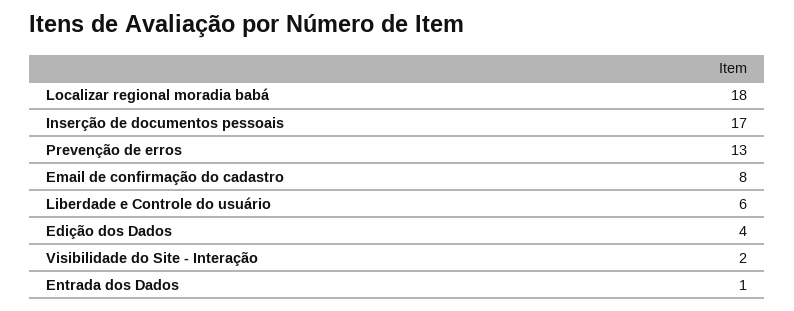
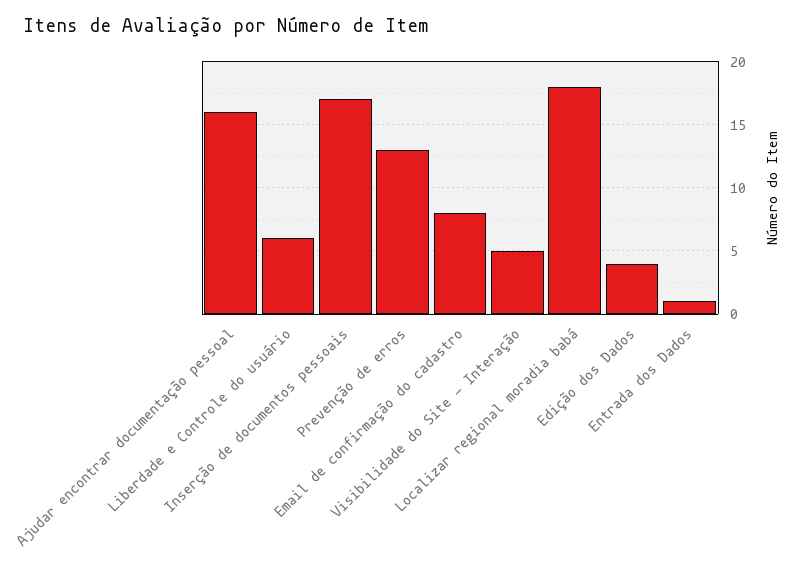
Visibilidade do Site - Interação: 2 -> 5
Ajudar encontrar documentação pessoal: none -> 16

